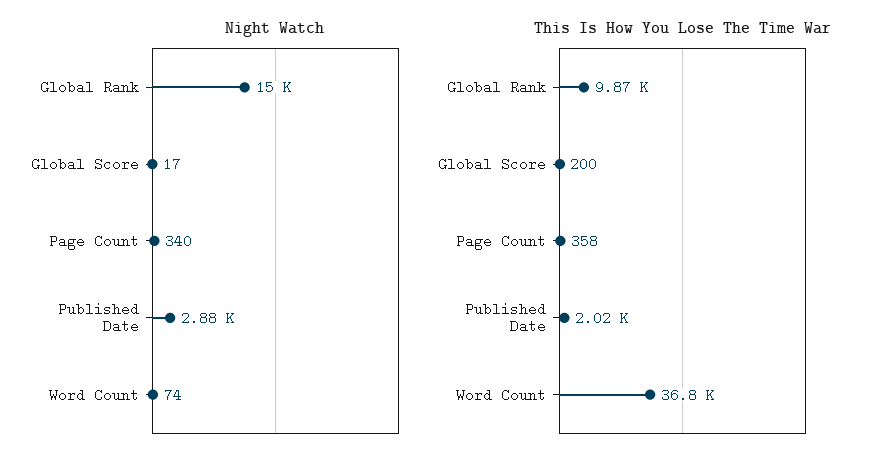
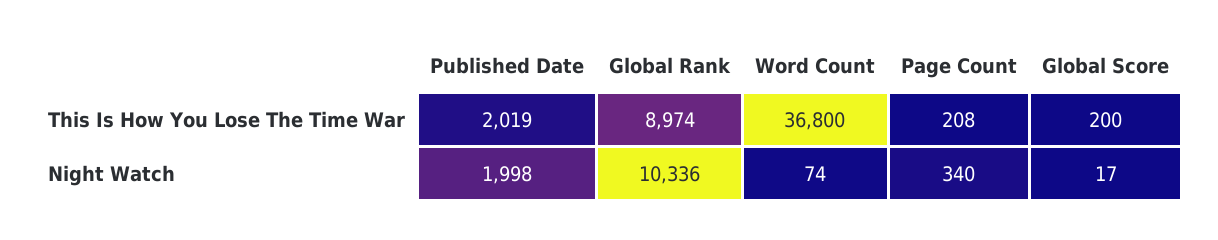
Night Watch, Global Rank: 15000 -> 10336
Night Watch, Published Date: 2880 -> 1998
This Is How You Lose The Time War, Global Rank: 9870 -> 8974
This Is How You Lose The Time War, Page Count: 358 -> 208

